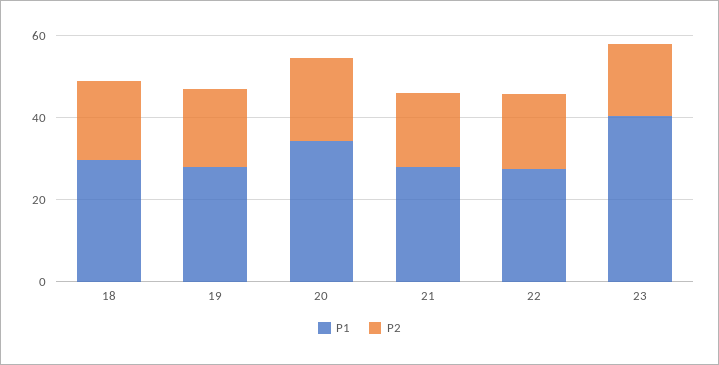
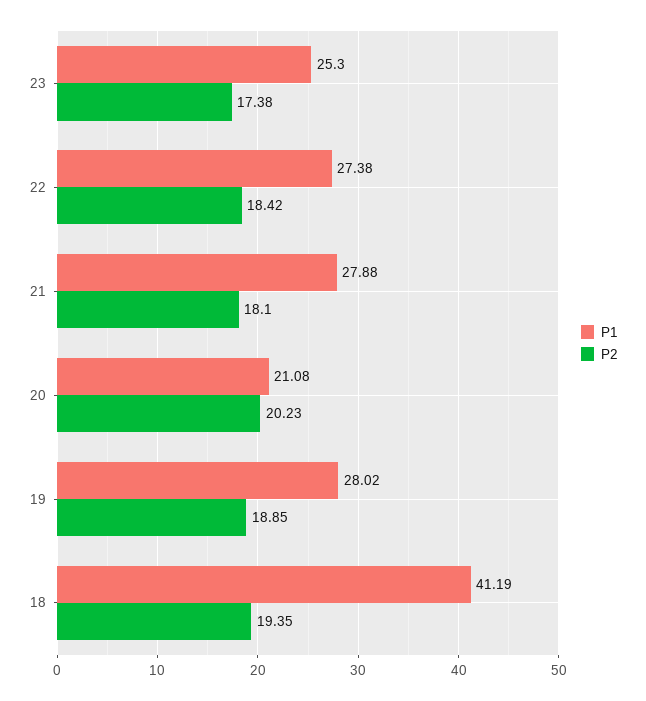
P1, 18: 30 -> 41.19
P1, 20: 35 -> 21.08
P1, 23: 40 -> 25.3

